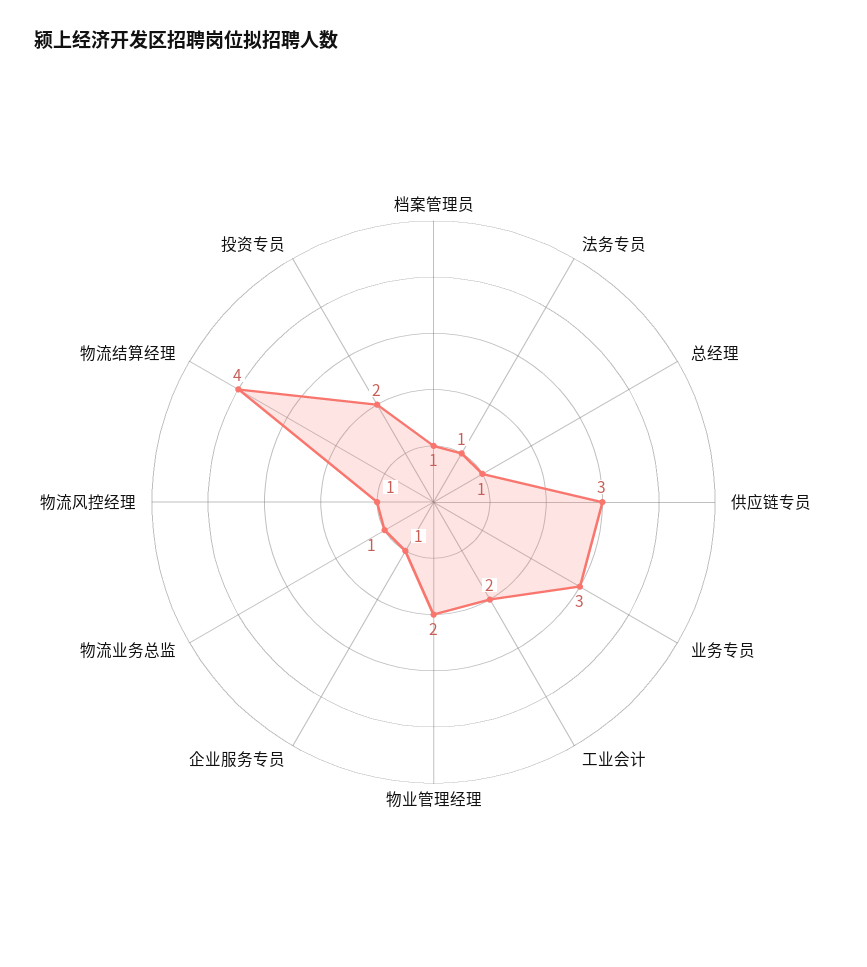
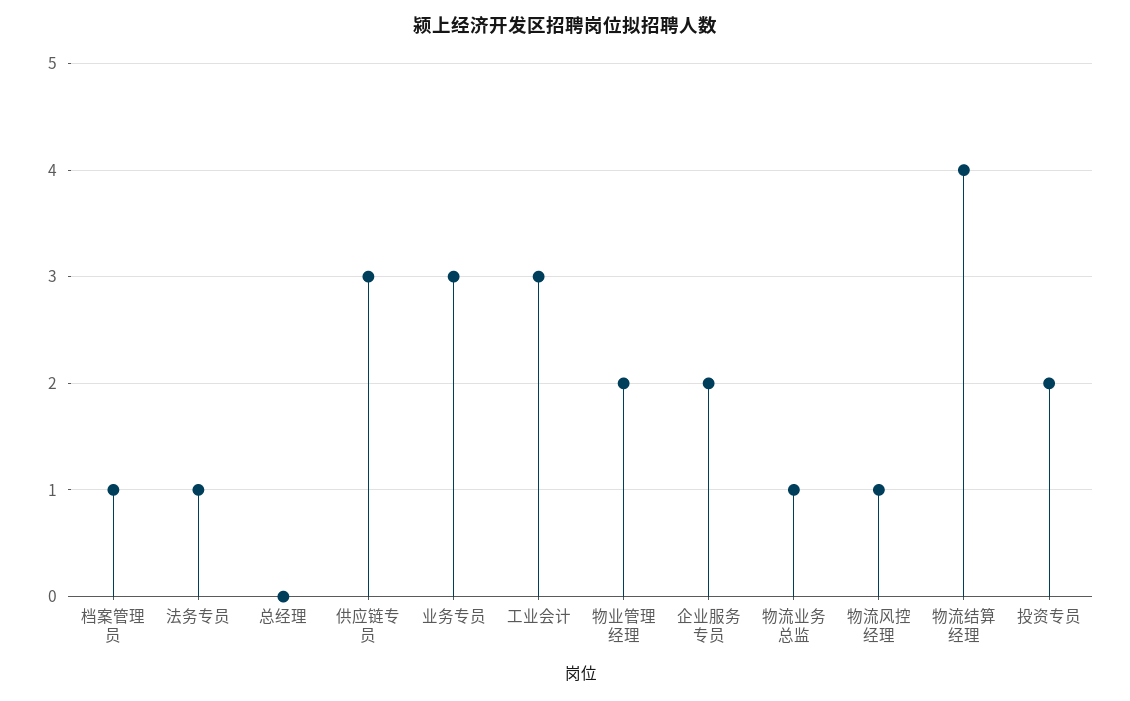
总经理: 1 -> 0
工业会计: 2 -> 3
企业服务专员: 1 -> 2

